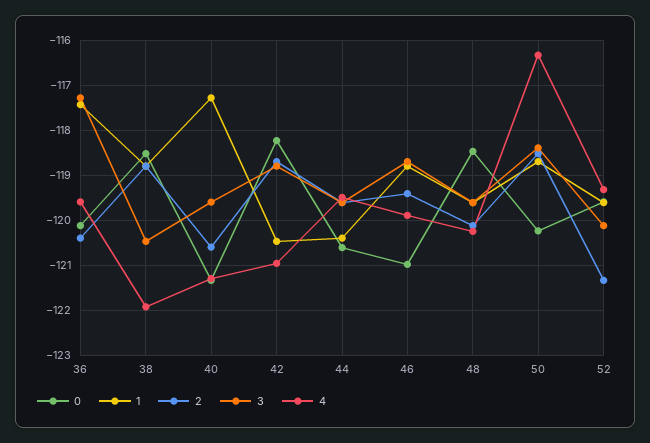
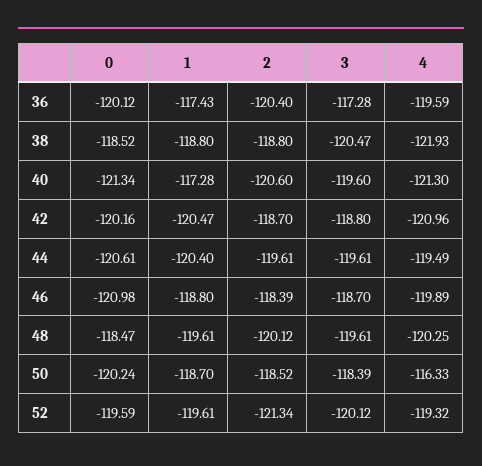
0, 42: -118.2 -> -120.16
2, 46: -119.4 -> -118.39

